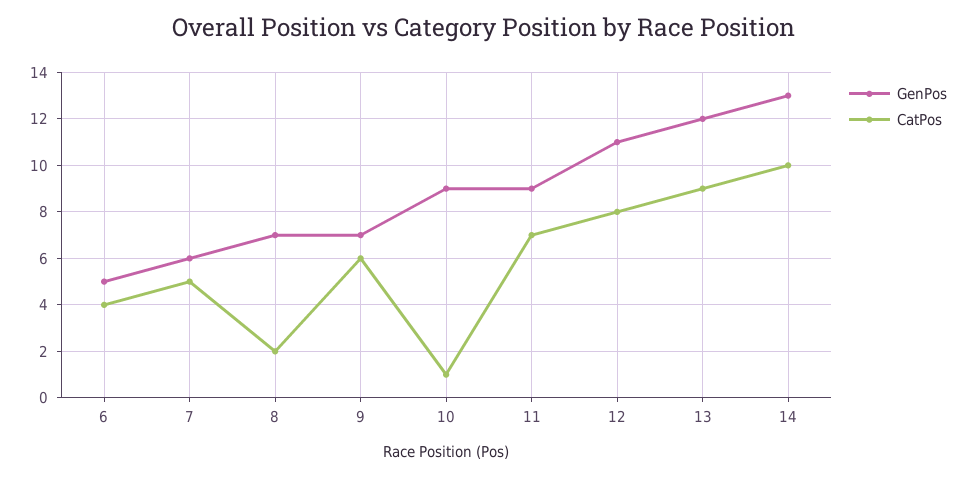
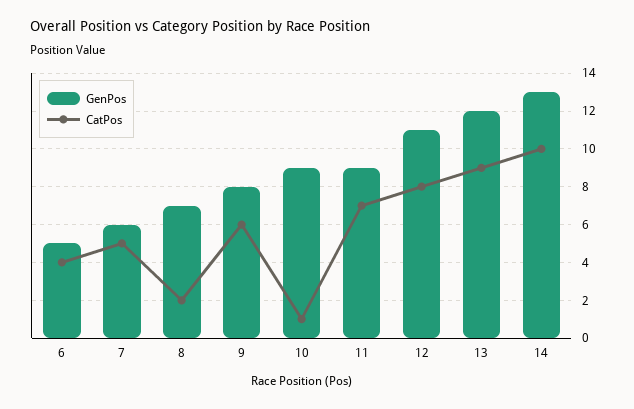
GenPos, 9: 7 -> 8

